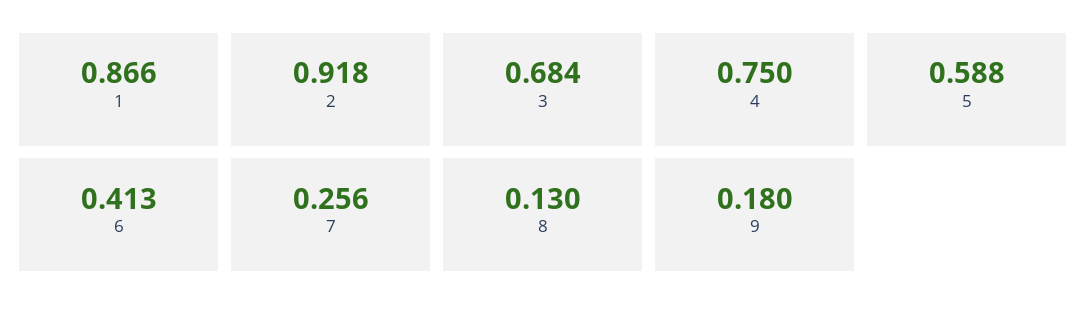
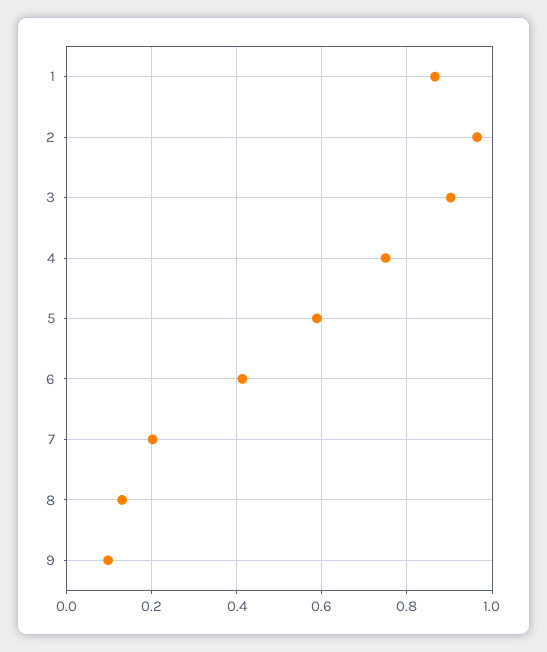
2: 0.918 -> 0.96
3: 0.684 -> 0.9
7: 0.256 -> 0.2
9: 0.18 -> 0.1

